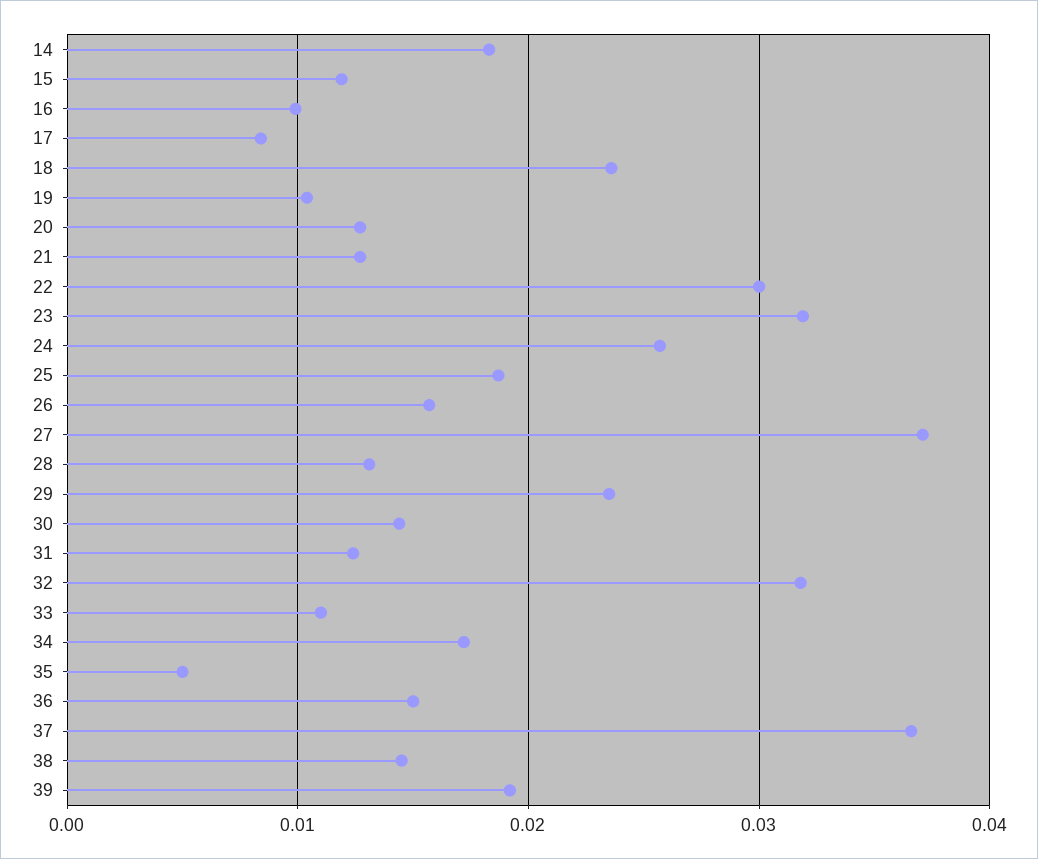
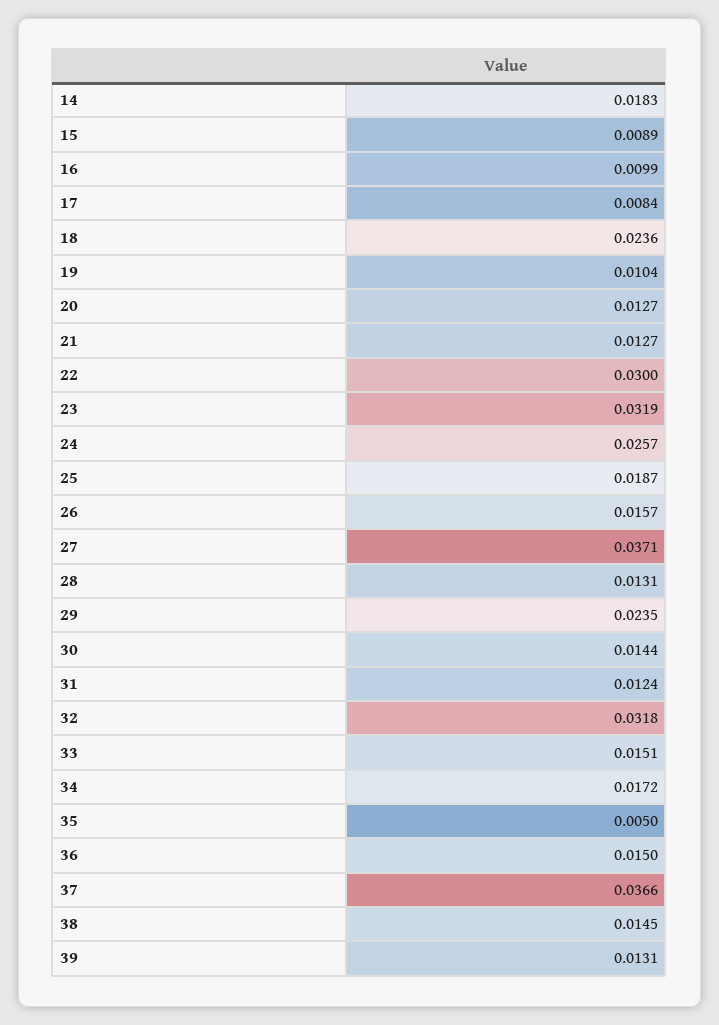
15: 0.012 -> 0.0089
33: 0.011 -> 0.0151
39: 0.019 -> 0.0131

